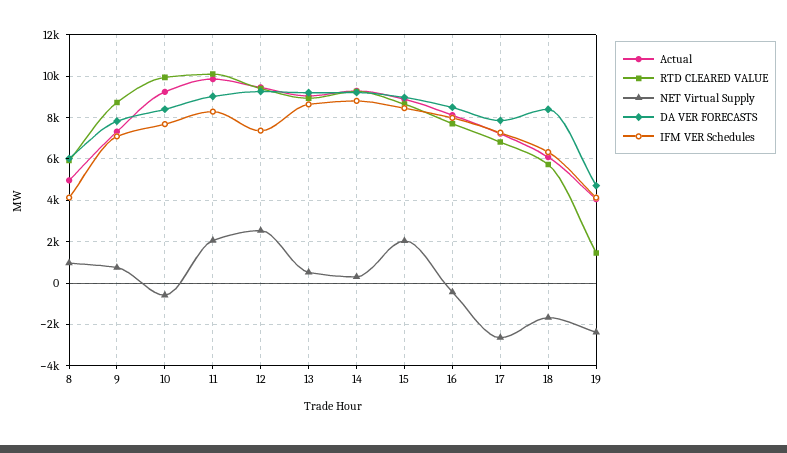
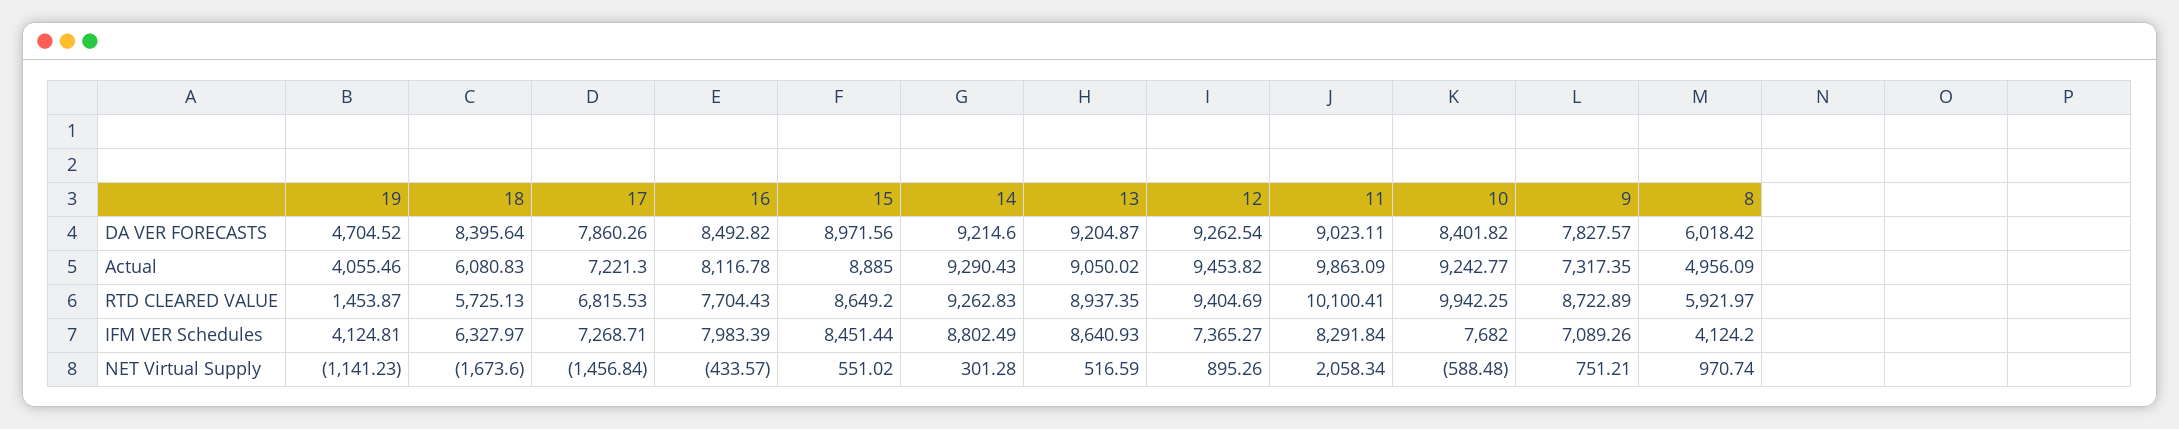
NET Virtual Supply, 12: 2500 -> 895.26
NET Virtual Supply, 15: 2000 -> 551.02
NET Virtual Supply, 17: -2500 -> -1456.84
NET Virtual Supply, 19: -2500 -> -1141.23

